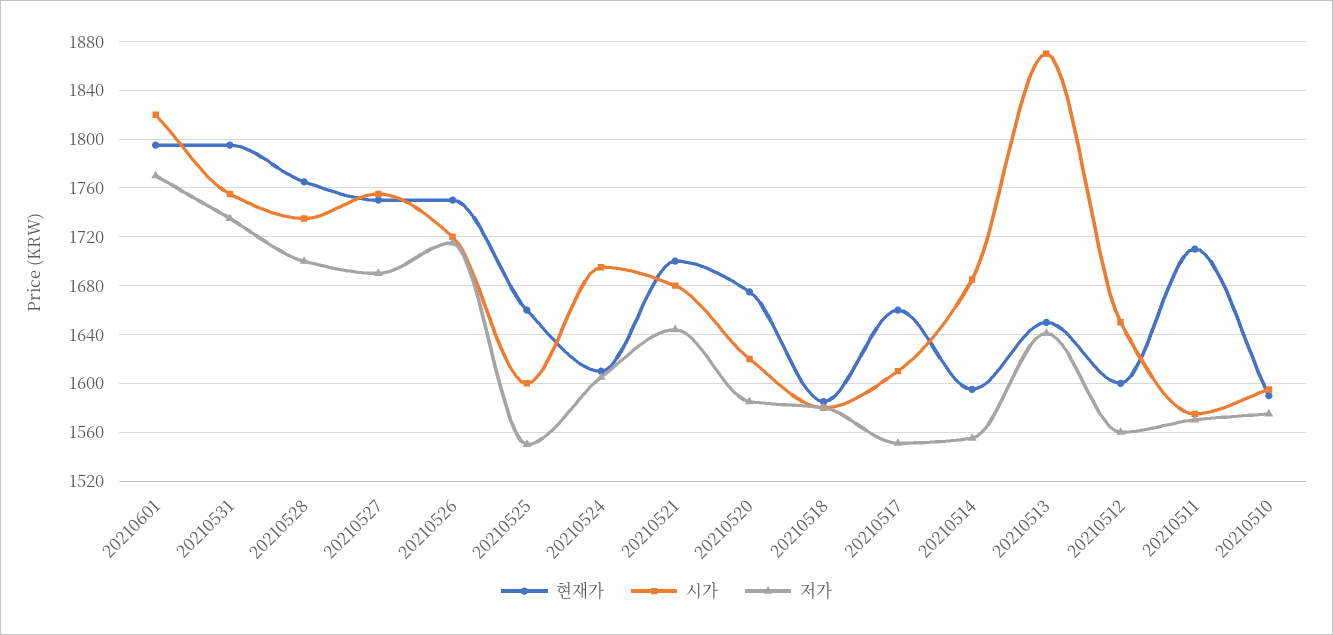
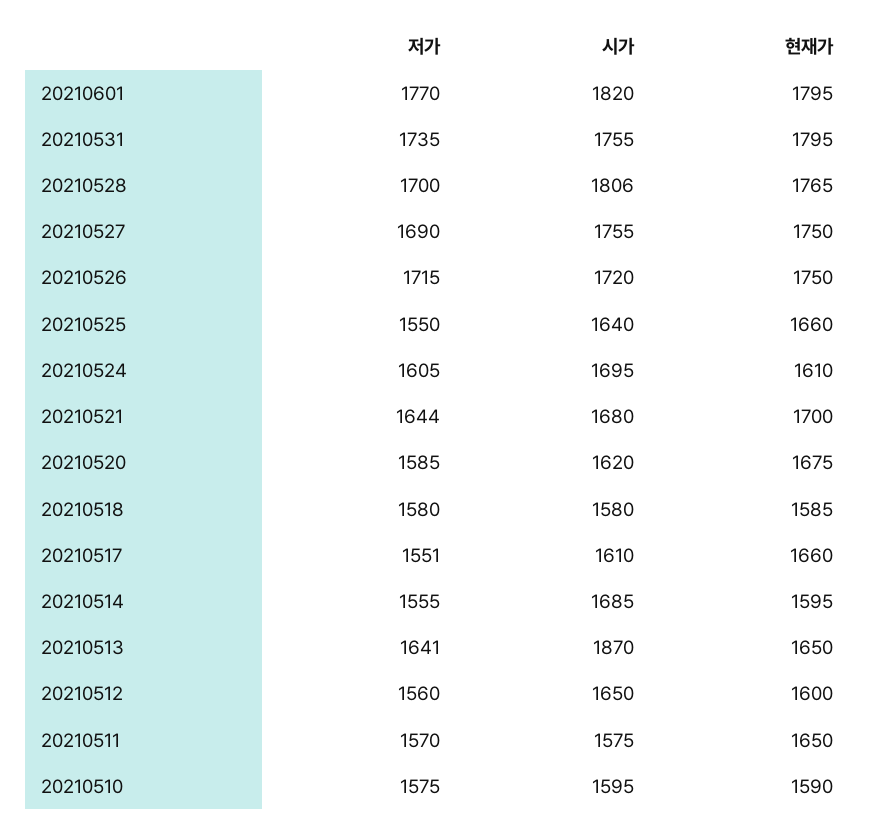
시가, 20210528: 1735 -> 1806
시가, 20210525: 1600 -> 1640
현재가, 20210511: 1710 -> 1650

